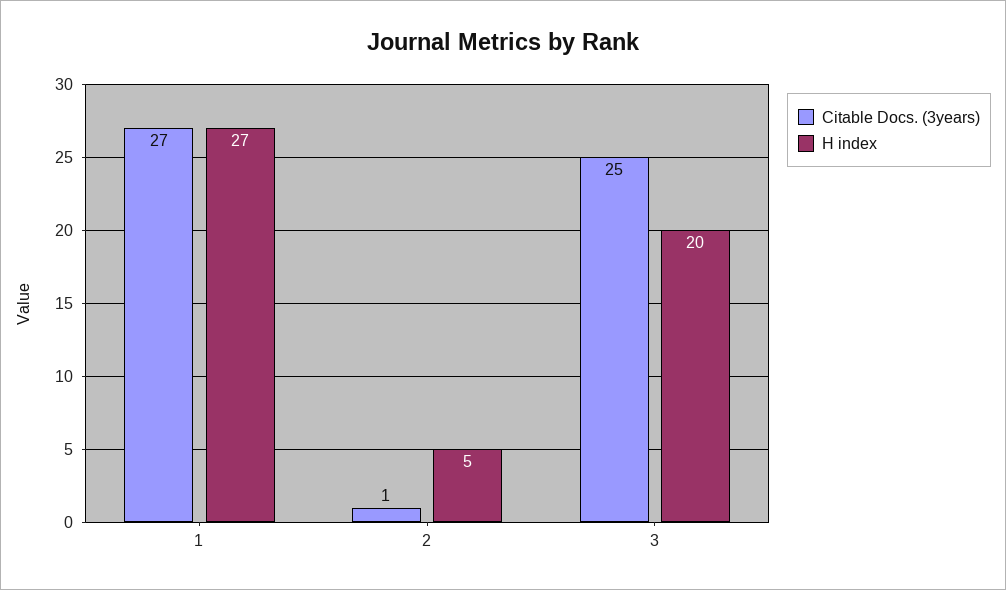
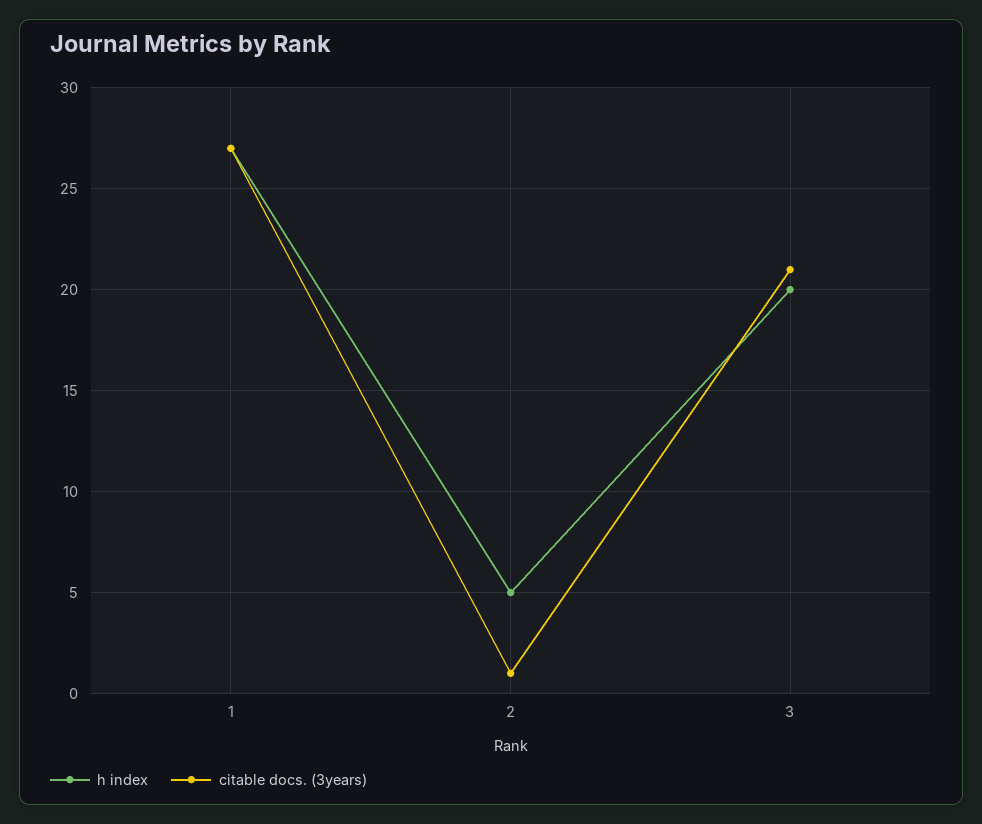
Citable Docs. (3years), 3: 25 -> 21

